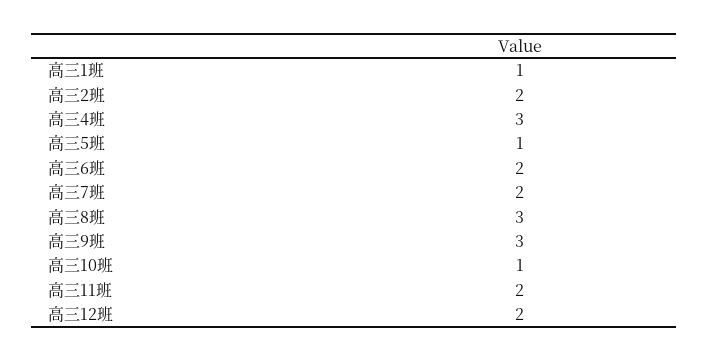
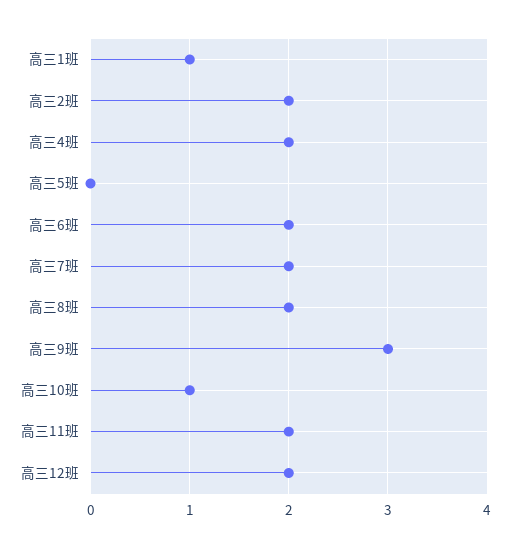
高三4班: 3 -> 2
高三5班: 1 -> 0
高三8班: 3 -> 2

